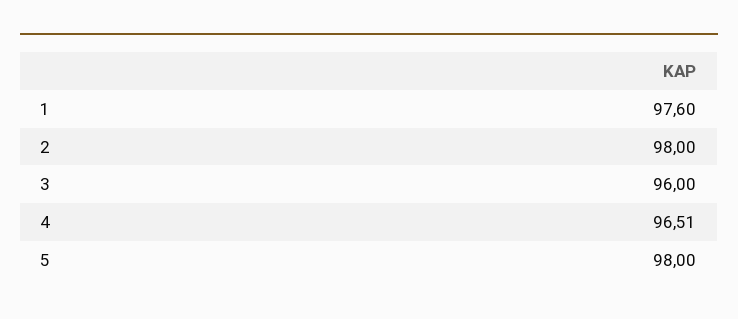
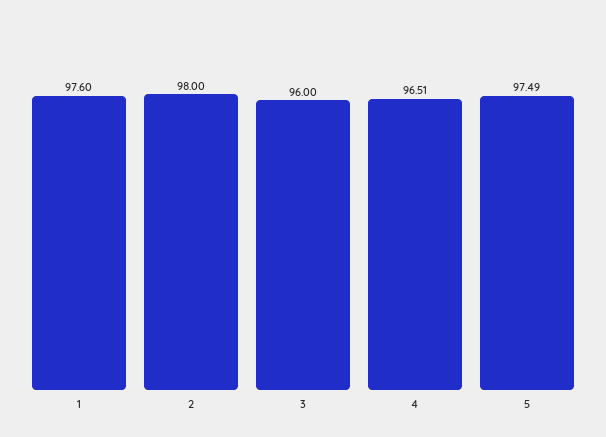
5: 98 -> 97.49

